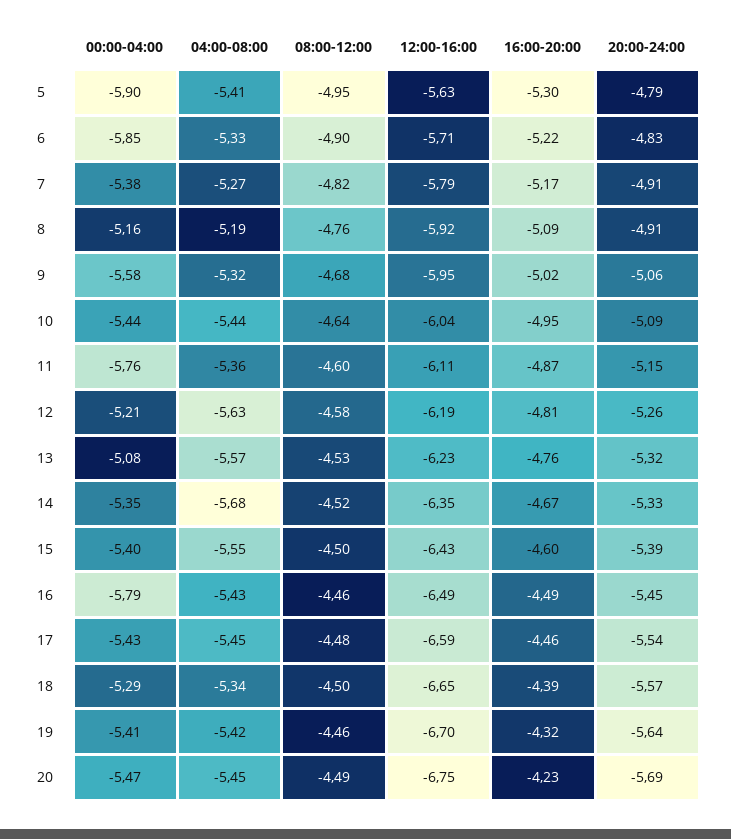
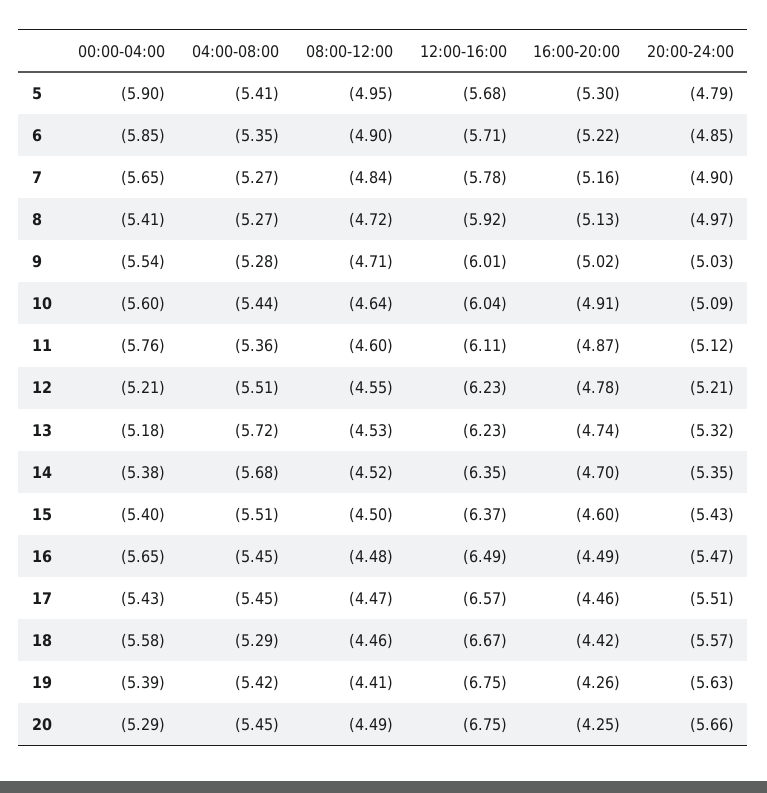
12:00-16:00, 5: -5.63 -> -5.68
04:00-08:00, 6: -5.33 -> -5.35
20:00-24:00, 6: -4.83 -> -4.85
00:00-04:00, 7: -5.38 -> -5.65
08:00-12:00, 7: -4.82 -> -4.84
12:00-16:00, 7: -5.79 -> -5.78
16:00-20:00, 7: -5.17 -> -5.16
20:00-24:00, 7: -4.91 -> -4.9
00:00-04:00, 8: -5.16 -> -5.41
04:00-08:00, 8: -5.19 -> -5.27
08:00-12:00, 8: -4.76 -> -4.72
16:00-20:00, 8: -5.09 -> -5.13
20:00-24:00, 8: -4.91 -> -4.97
00:00-04:00, 9: -5.58 -> -5.54
04:00-08:00, 9: -5.32 -> -5.28
08:00-12:00, 9: -4.68 -> -4.71
12:00-16:00, 9: -5.95 -> -6.01
20:00-24:00, 9: -5.06 -> -5.03
00:00-04:00, 10: -5.44 -> -5.6
16:00-20:00, 10: -4.95 -> -4.91
20:00-24:00, 11: -5.15 -> -5.12
04:00-08:00, 12: -5.63 -> -5.51
08:00-12:00, 12: -4.58 -> -4.55
12:00-16:00, 12: -6.19 -> -6.23
16:00-20:00, 12: -4.81 -> -4.78
20:00-24:00, 12: -5.26 -> -5.21
00:00-04:00, 13: -5.08 -> -5.18
04:00-08:00, 13: -5.57 -> -5.72
16:00-20:00, 13: -4.76 -> -4.74
00:00-04:00, 14: -5.35 -> -5.38
16:00-20:00, 14: -4.67 -> -4.7
20:00-24:00, 14: -5.33 -> -5.35
04:00-08:00, 15: -5.55 -> -5.51
12:00-16:00, 15: -6.43 -> -6.37
20:00-24:00, 15: -5.39 -> -5.43
00:00-04:00, 16: -5.79 -> -5.65
04:00-08:00, 16: -5.43 -> -5.45
08:00-12:00, 16: -4.46 -> -4.48
20:00-24:00, 16: -5.45 -> -5.47
08:00-12:00, 17: -4.48 -> -4.47
12:00-16:00, 17: -6.59 -> -6.57
20:00-24:00, 17: -5.54 -> -5.51
00:00-04:00, 18: -5.29 -> -5.58
04:00-08:00, 18: -5.34 -> -5.29
08:00-12:00, 18: -4.5 -> -4.46
12:00-16:00, 18: -6.65 -> -6.67
16:00-20:00, 18: -4.39 -> -4.42
00:00-04:00, 19: -5.41 -> -5.39
08:00-12:00, 19: -4.46 -> -4.41
12:00-16:00, 19: -6.7 -> -6.75
16:00-20:00, 19: -4.32 -> -4.26
20:00-24:00, 19: -5.64 -> -5.63
00:00-04:00, 20: -5.47 -> -5.29
16:00-20:00, 20: -4.23 -> -4.25
20:00-24:00, 20: -5.69 -> -5.66

